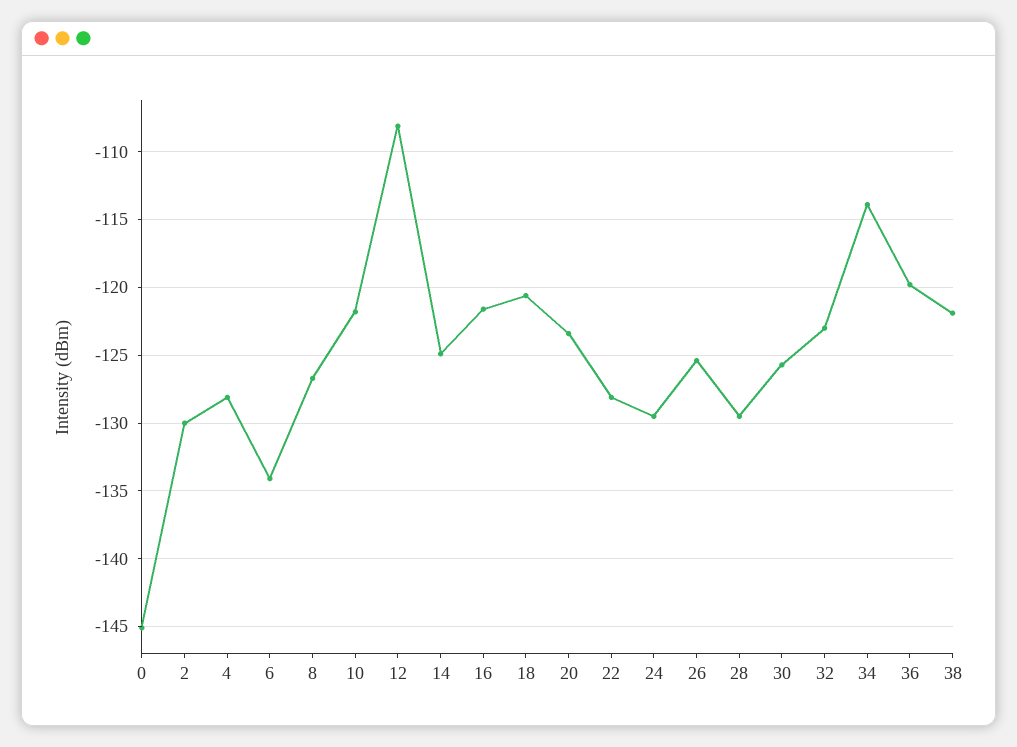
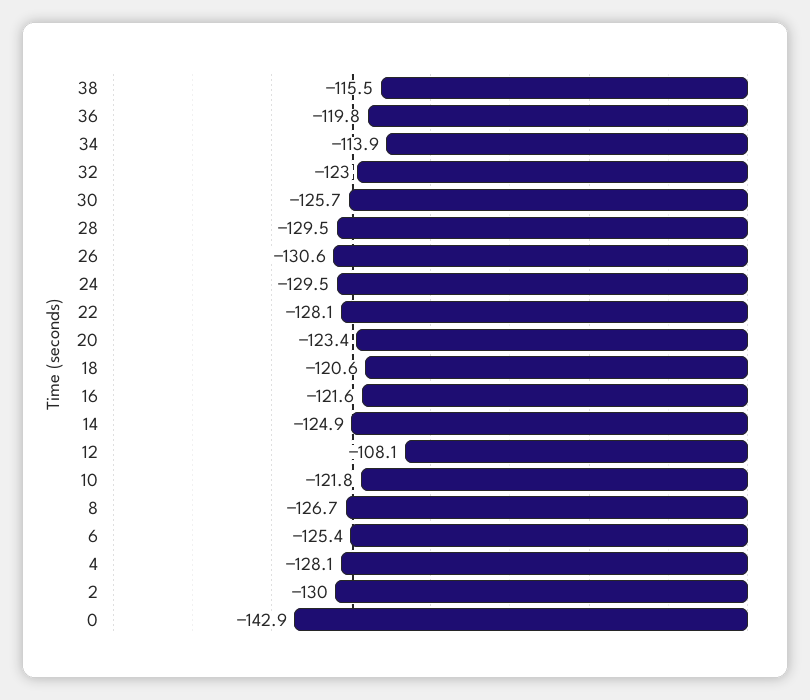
0: -145 -> -142.9
6: -134 -> -125.4
26: -125.5 -> -130.6
38: -122 -> -115.5

